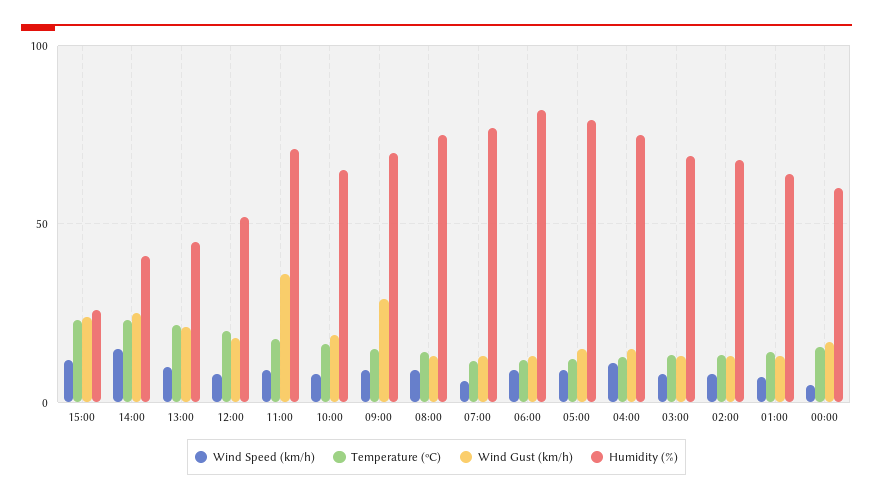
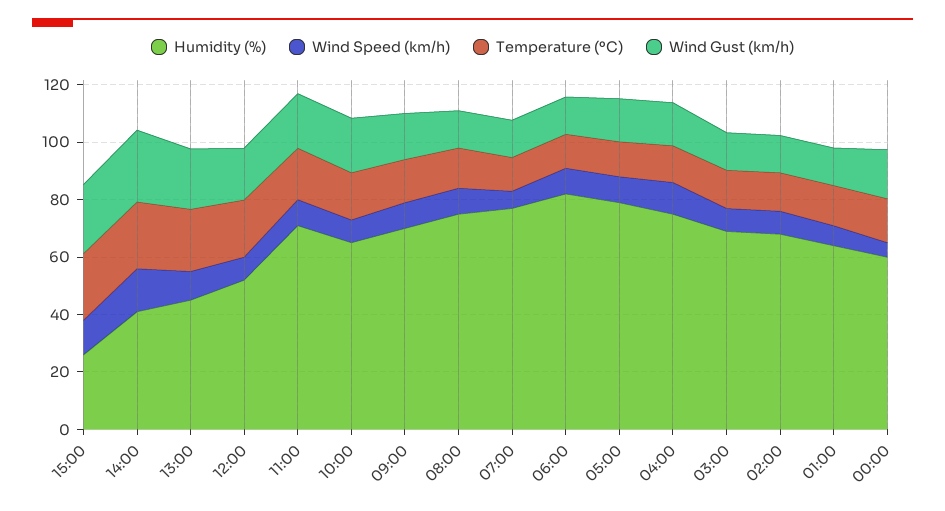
Wind Gust (km/h), 11:00: 35 -> 20
Wind Gust (km/h), 09:00: 30 -> 15

